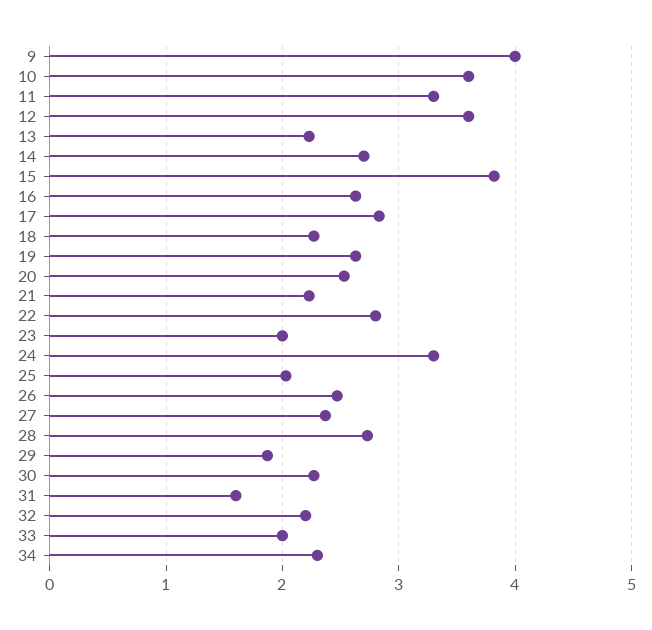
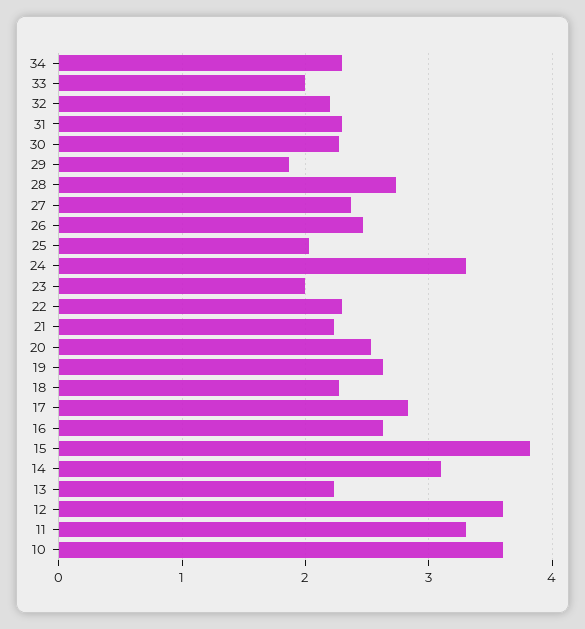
9: 4 -> none
14: 2.7 -> 3.1
22: 2.8 -> 2.3
31: 1.6 -> 2.3

